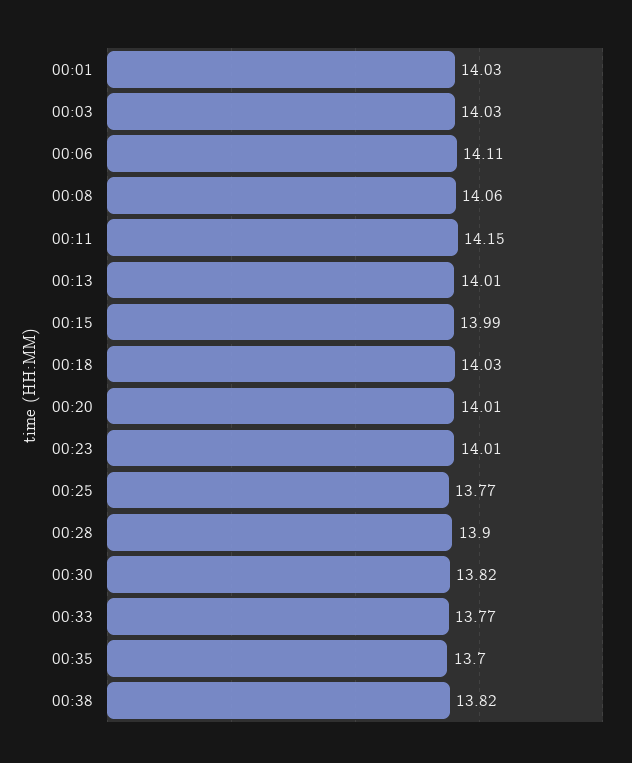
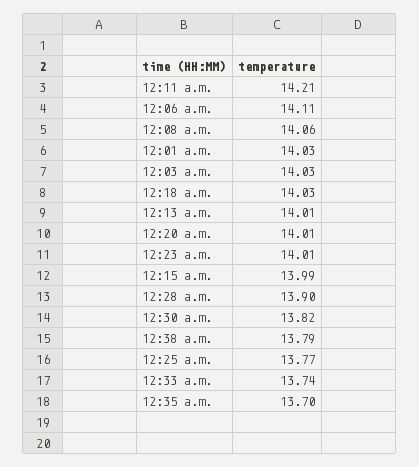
00:11: 14.15 -> 14.21
00:33: 13.77 -> 13.74
00:38: 13.82 -> 13.79

